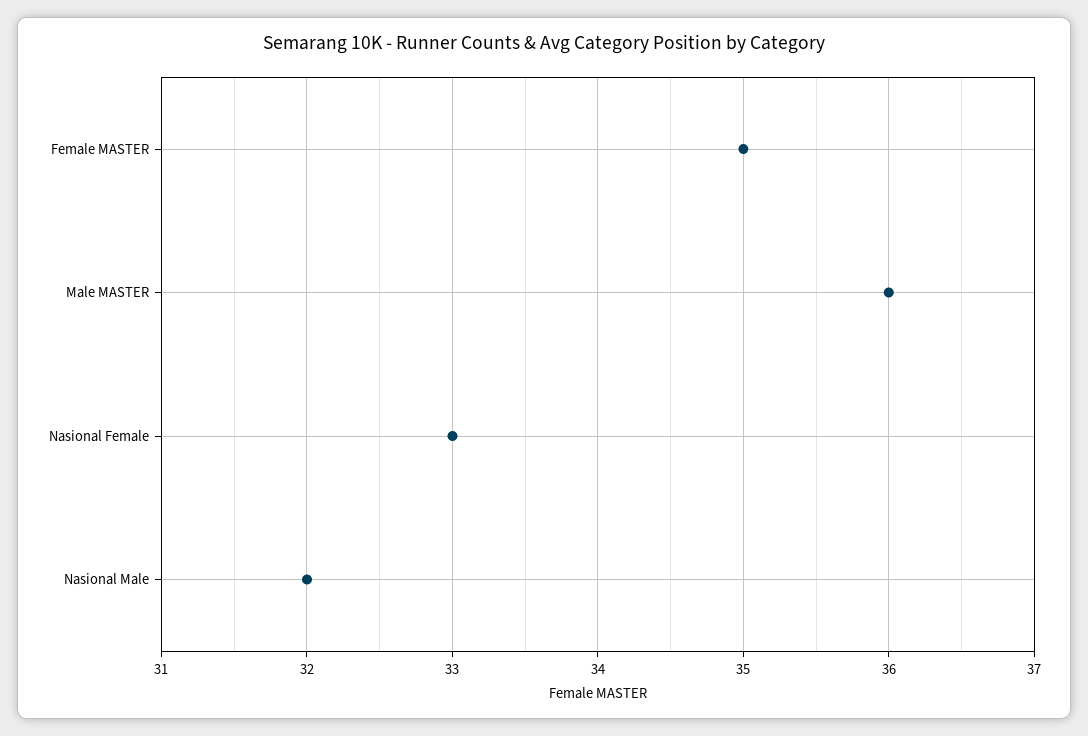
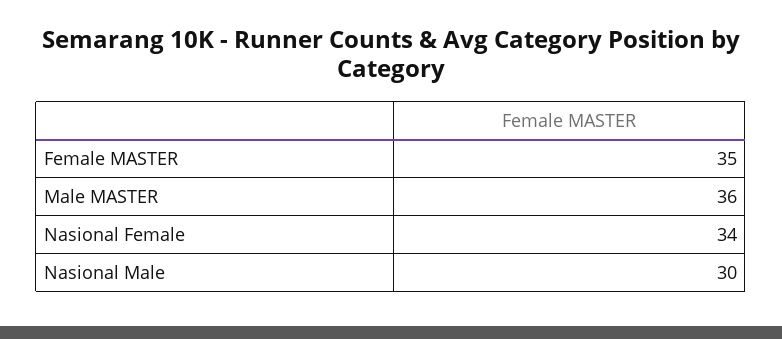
Nasional Female: 33 -> 34
Nasional Male: 32 -> 30

